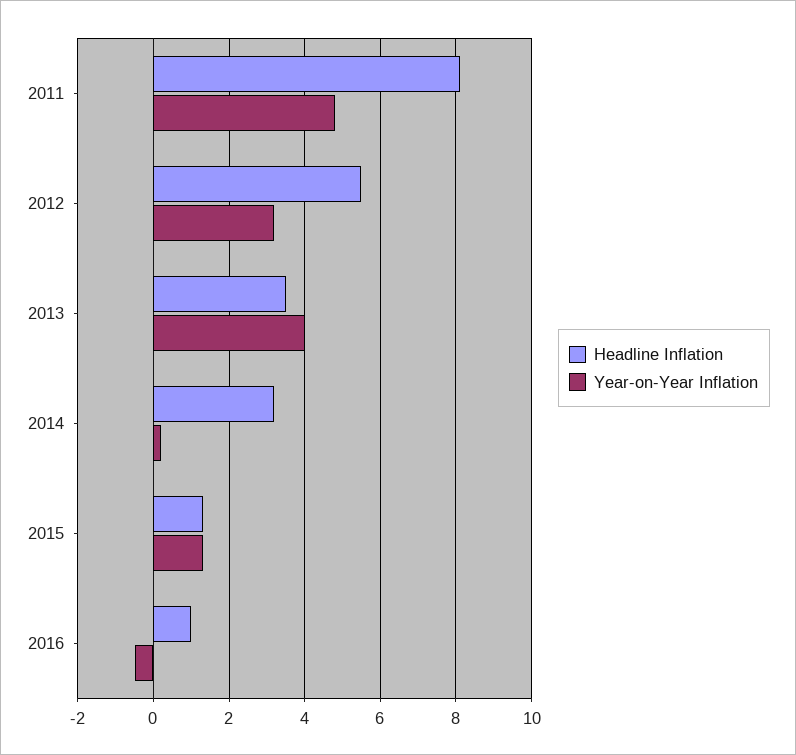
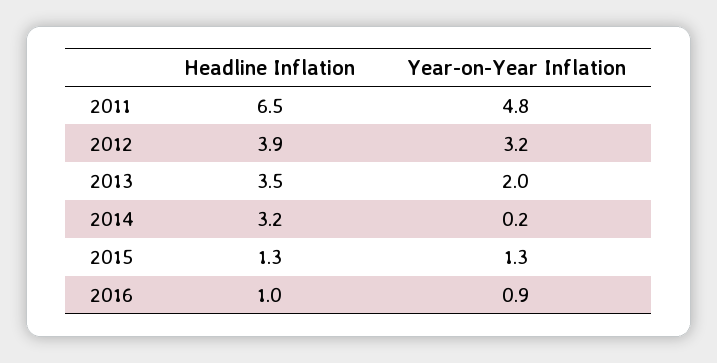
Headline Inflation, 2011: 8 -> 6.5
Headline Inflation, 2012: 5.5 -> 3.9
Year-on-Year Inflation, 2013: 4 -> 2
Year-on-Year Inflation, 2016: -0.5 -> 0.9

